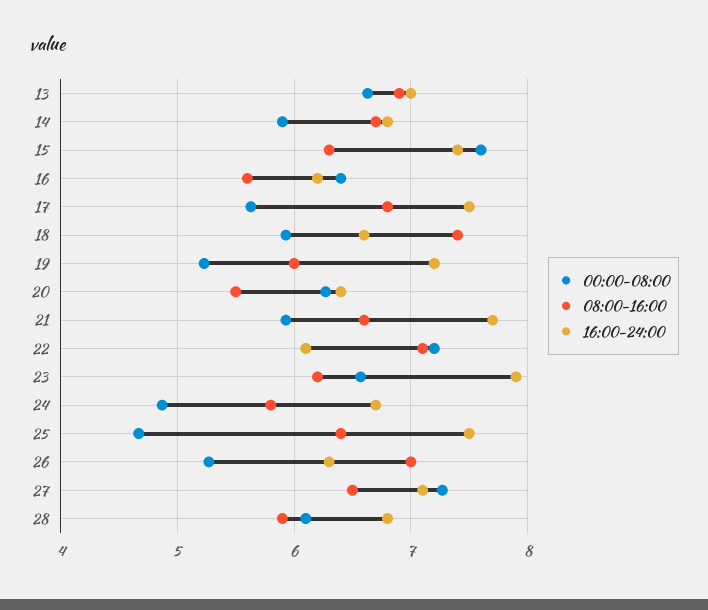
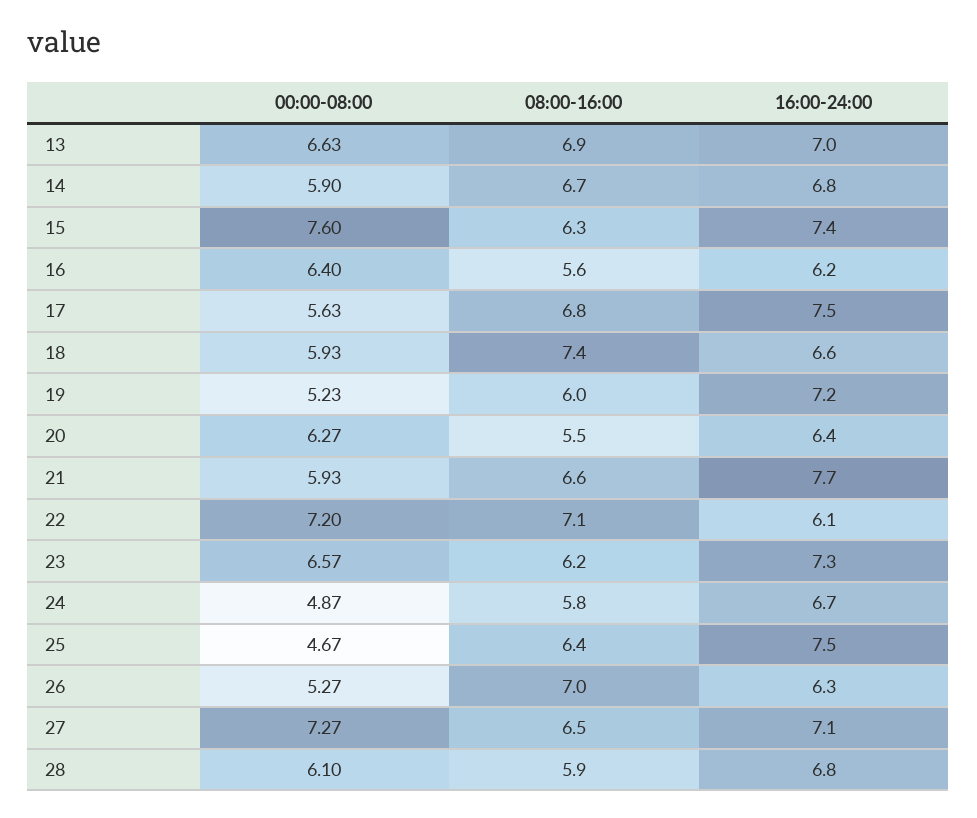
16:00-24:00, 23: 7.9 -> 7.3

